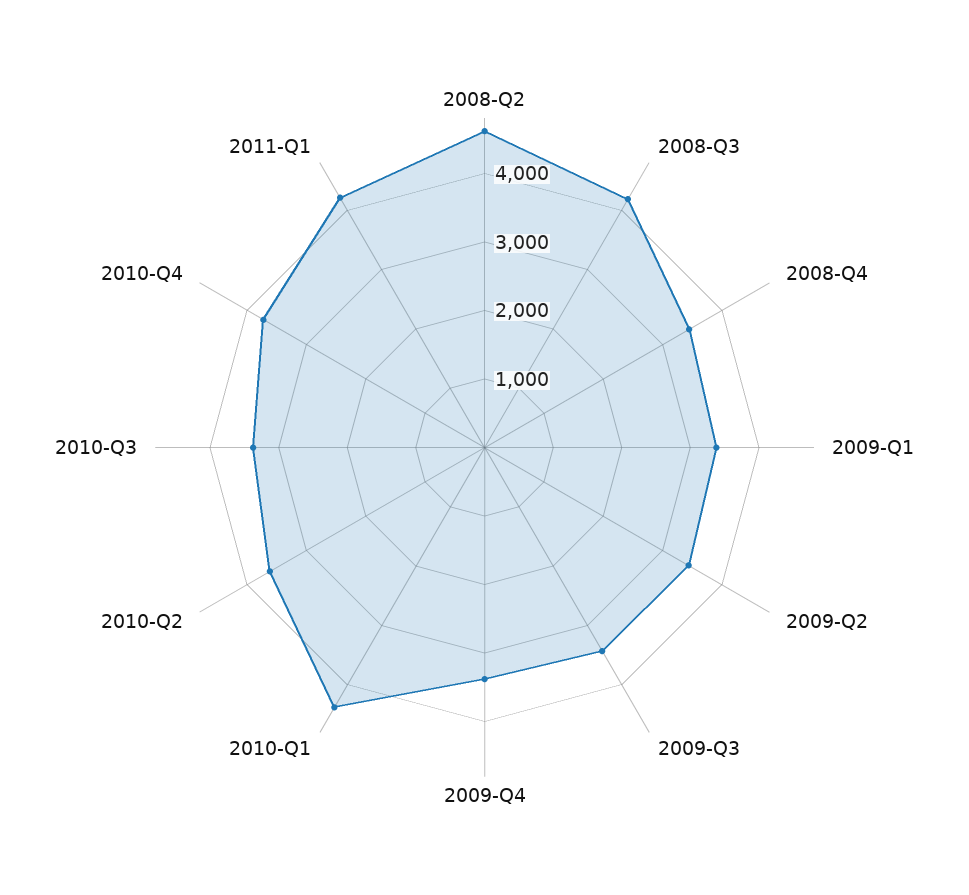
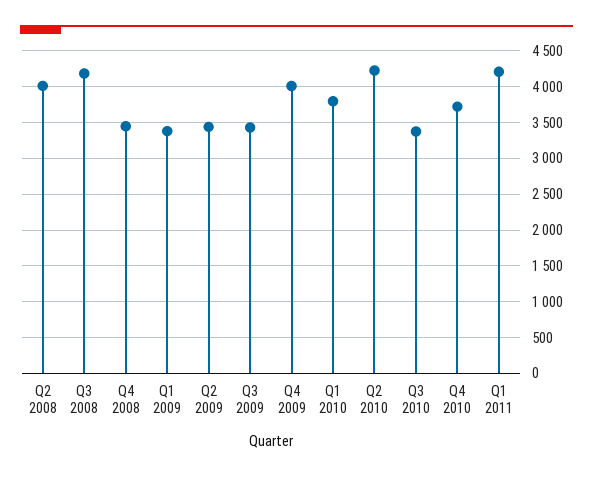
2008-Q2: 4600 -> 4000
2009-Q4: 3400 -> 4000
2010-Q1: 4400 -> 3800
2010-Q2: 3600 -> 4200

